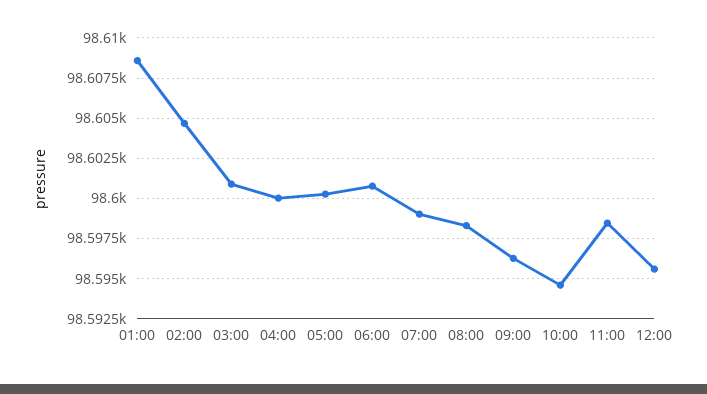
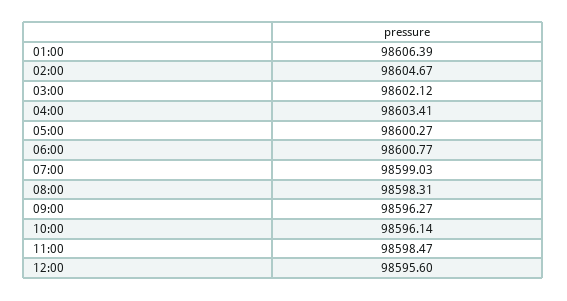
01:00: 98608.5 -> 98606.39
03:00: 98601 -> 98602.12
04:00: 98600 -> 98603.41
10:00: 98594.5 -> 98596.14

